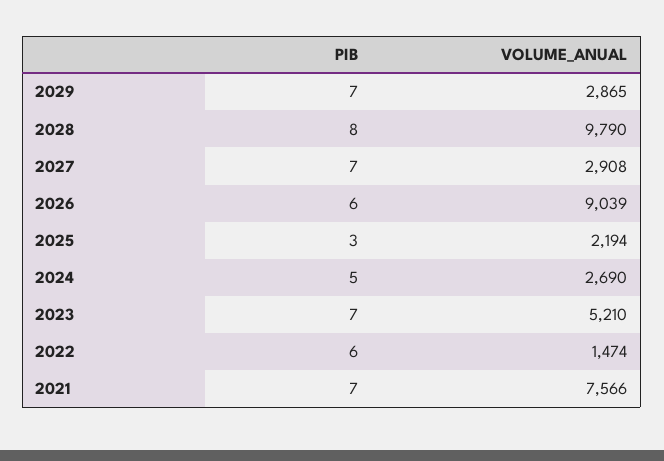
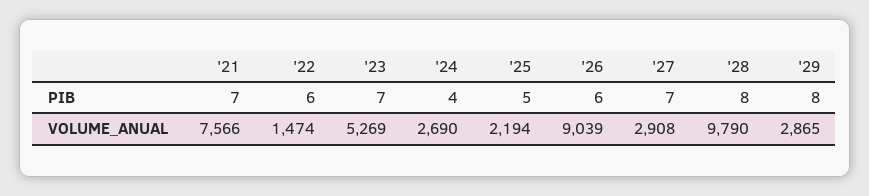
PIB, 2029: 7 -> 8
PIB, 2025: 3 -> 5
PIB, 2024: 5 -> 4
VOLUME_ANUAL, 2023: 5210 -> 5269

